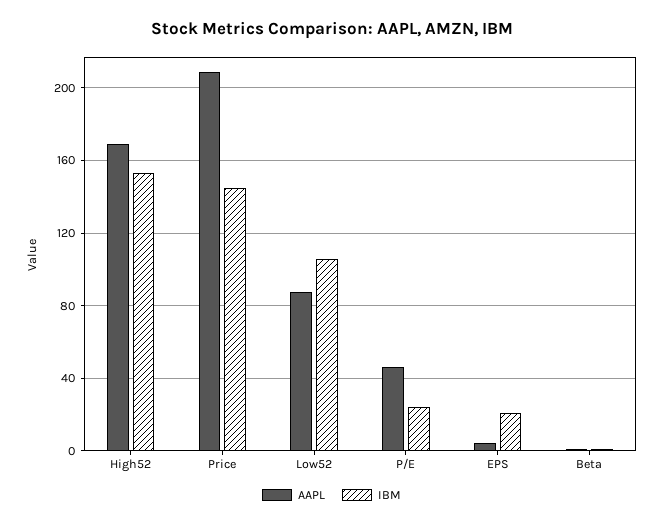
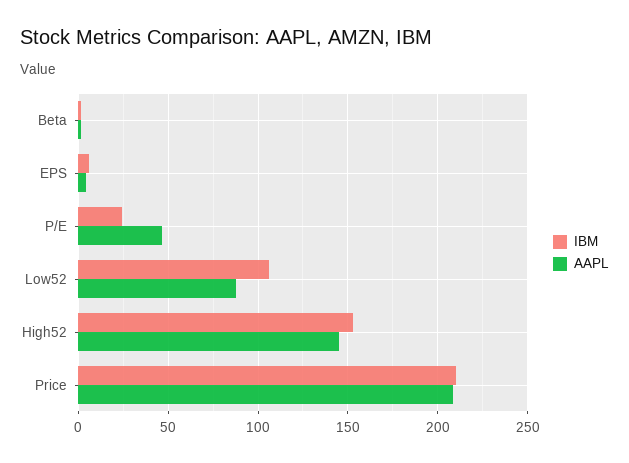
AAPL, High52: 170 -> 145
IBM, Price: 145 -> 210
IBM, EPS: 20 -> 5

